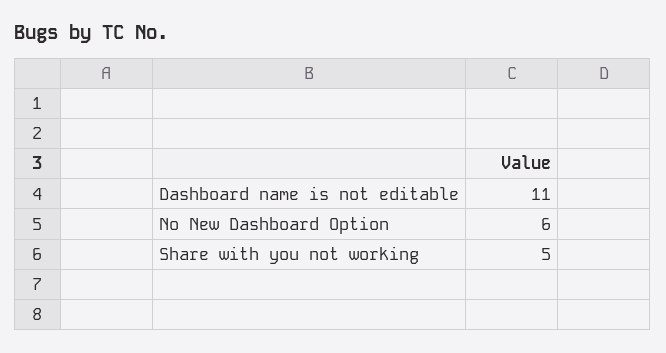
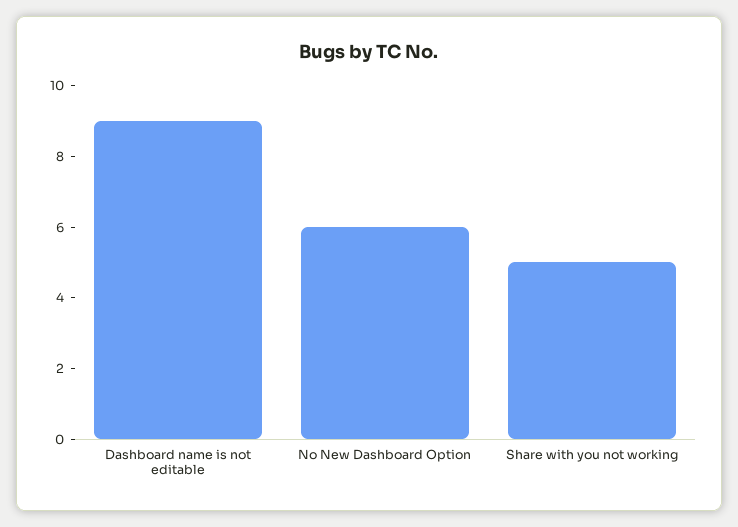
Dashboard name is not editable: 11 -> 9

